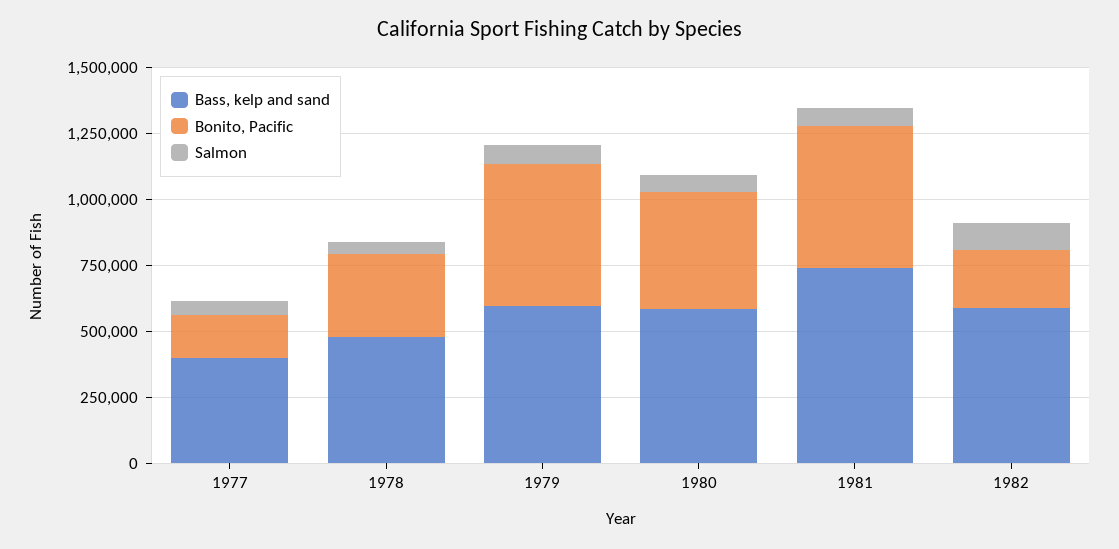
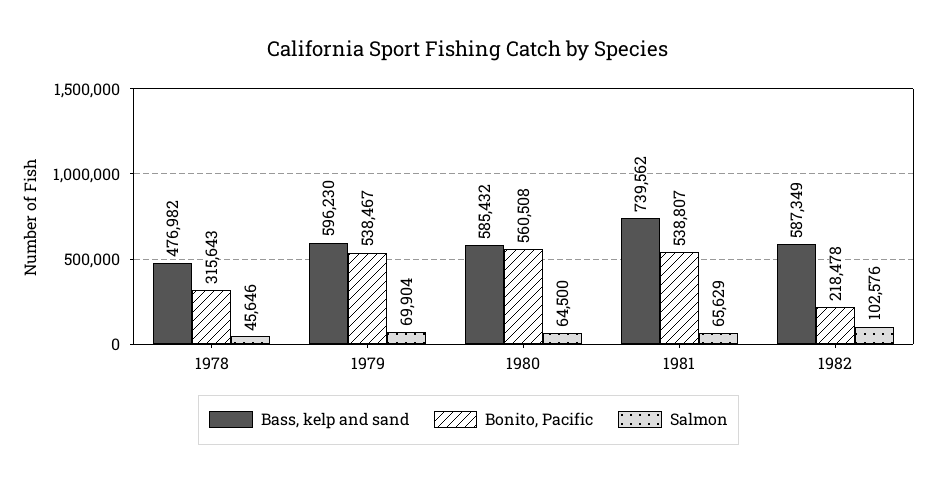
Bass, kelp and sand, 1977: 400000 -> none
Bonito, Pacific, 1977: 150000 -> none
Salmon, 1977: 50000 -> none
Bonito, Pacific, 1980: 450000 -> 560508

